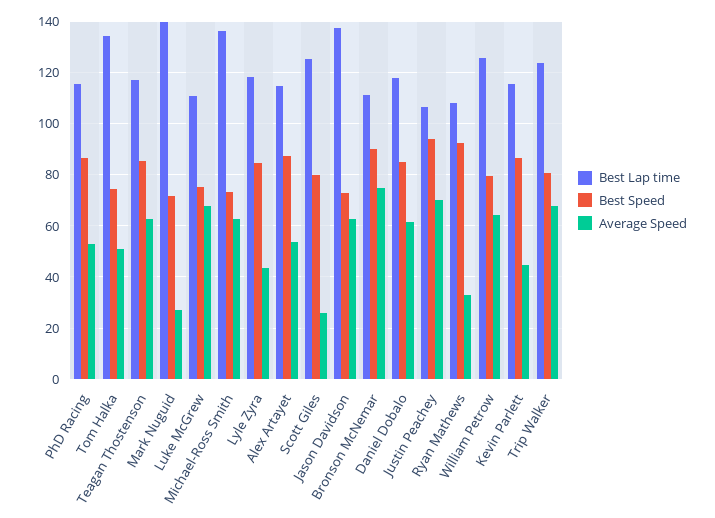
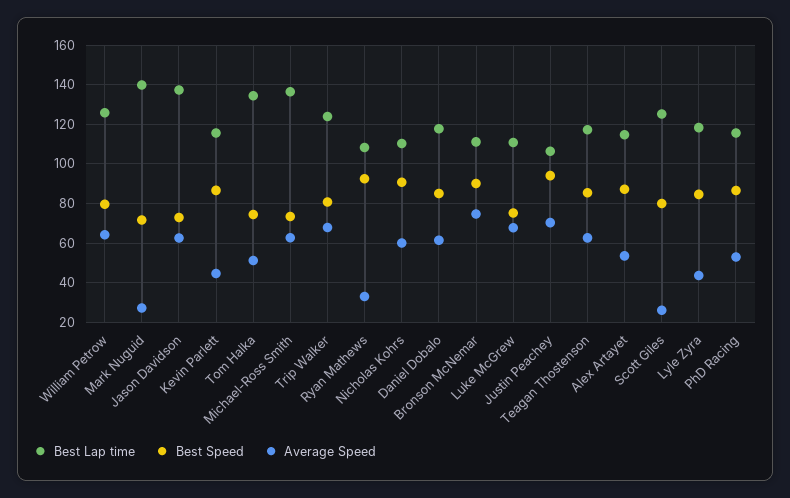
Best Lap time, Nicholas Kohrs: none -> 110
Best Speed, Nicholas Kohrs: none -> 90
Average Speed, Nicholas Kohrs: none -> 60

